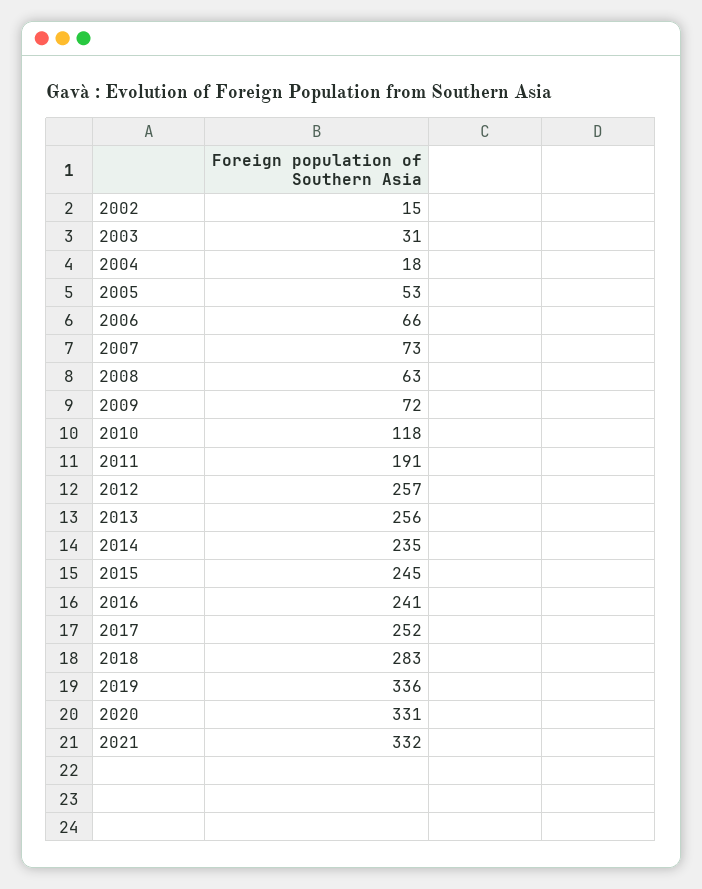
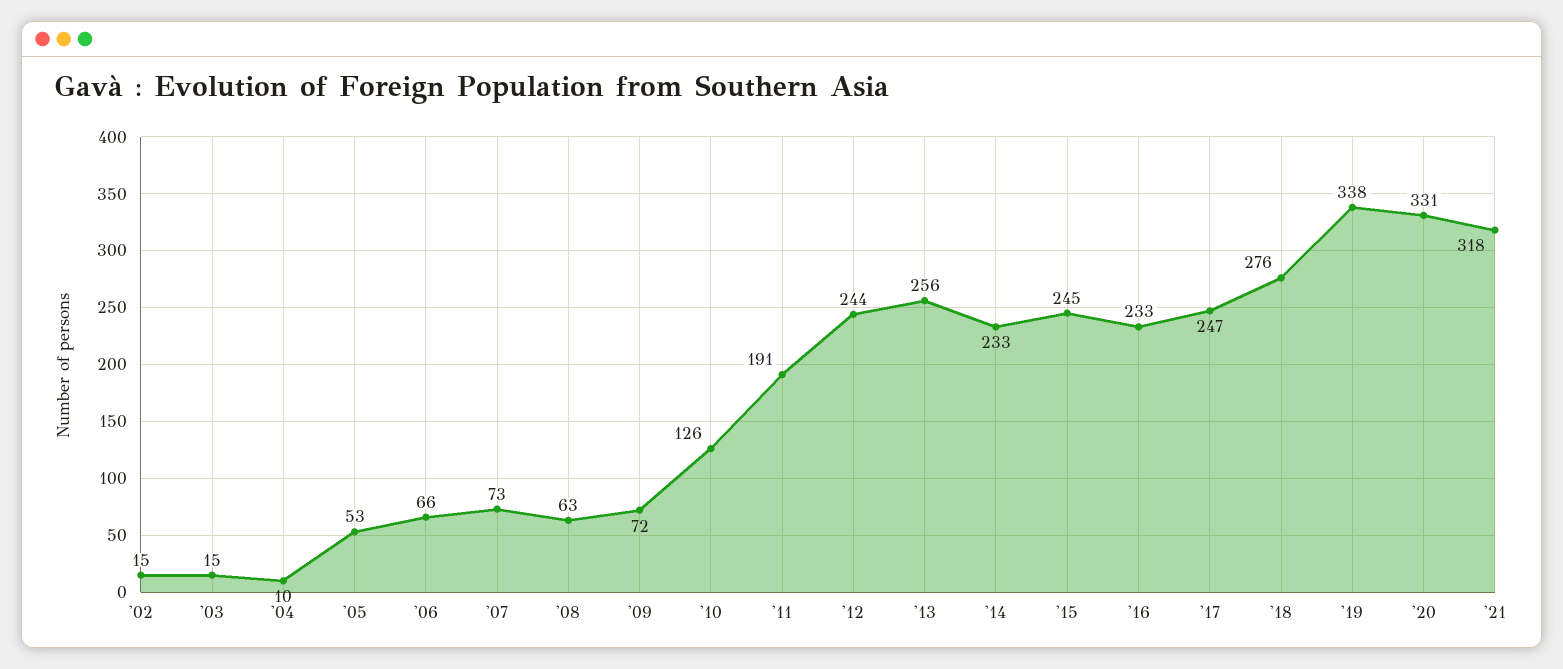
2003: 31 -> 15
2004: 18 -> 10
2010: 118 -> 126
2012: 257 -> 244
2014: 235 -> 233
2016: 241 -> 233
2017: 252 -> 247
2018: 283 -> 276
2019: 336 -> 338
2021: 332 -> 318

